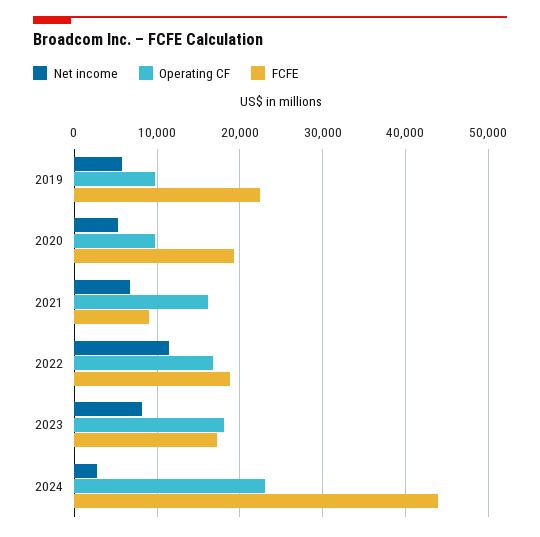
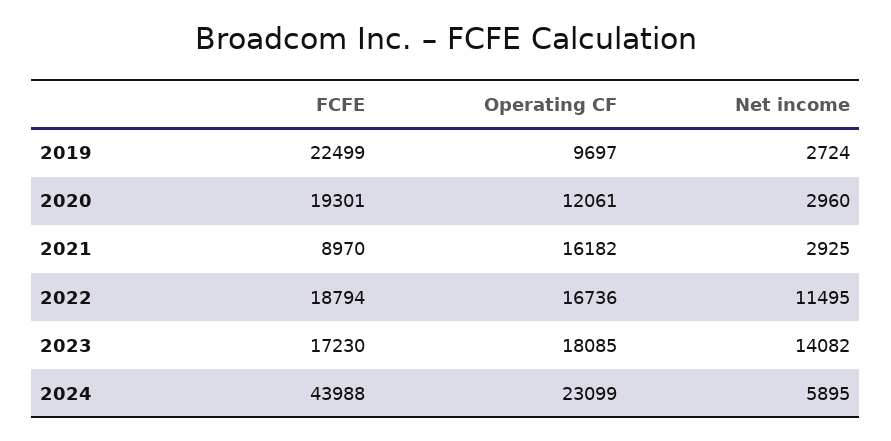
Net income, 2019: 6000 -> 2724
Net income, 2020: 5000 -> 2960
Operating CF, 2020: 10000 -> 12061
Net income, 2021: 7000 -> 2925
Net income, 2023: 8000 -> 14082
Net income, 2024: 3000 -> 5895

